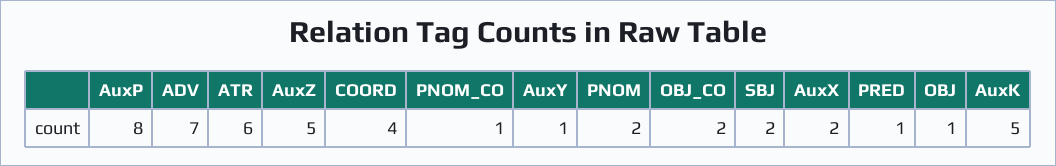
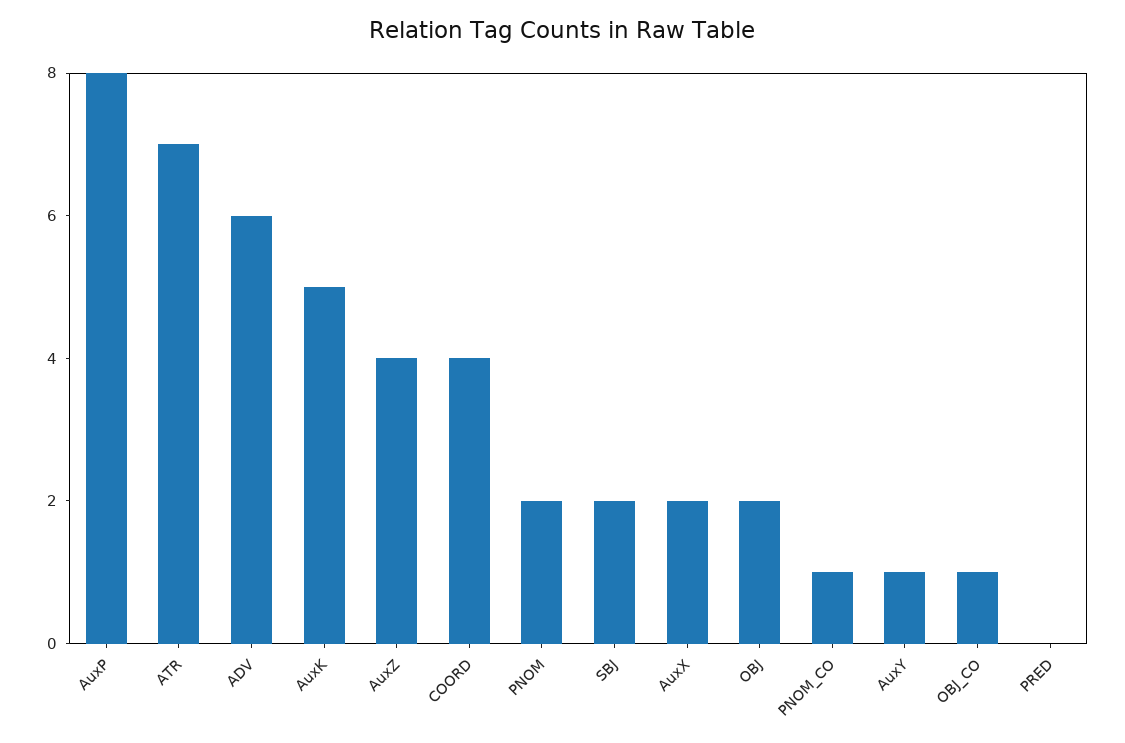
ADV: 7 -> 6
ATR: 6 -> 7
AuxZ: 5 -> 4
OBJ_CO: 2 -> 1
PRED: 1 -> 0
OBJ: 1 -> 2

